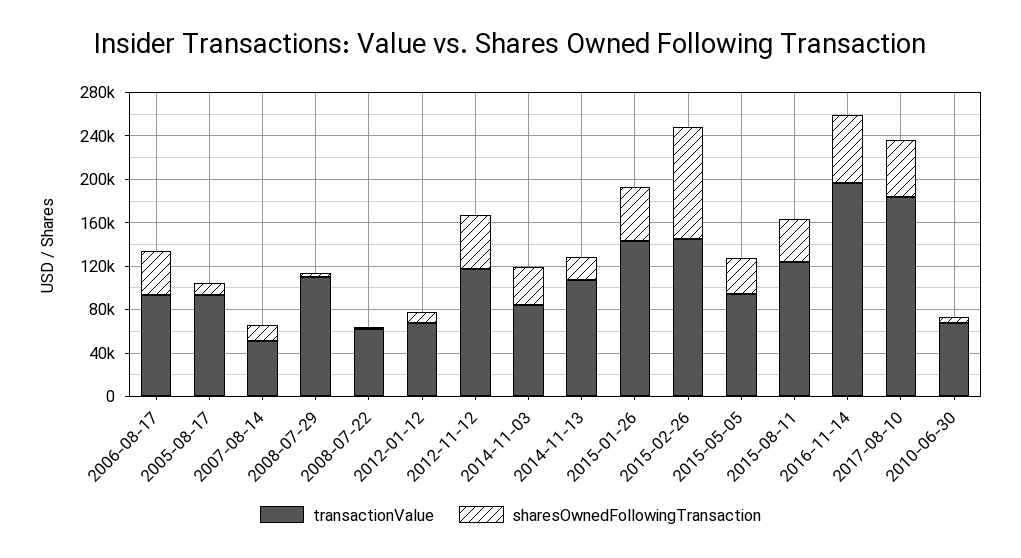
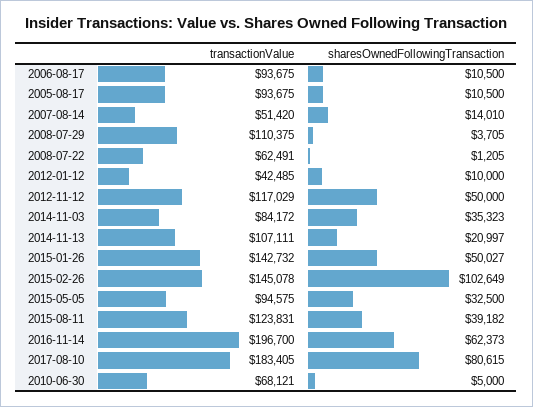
sharesOwnedFollowingTransaction, 2006-08-17: 40000 -> 10500
transactionValue, 2012-01-12: 70000 -> 42485
sharesOwnedFollowingTransaction, 2017-08-10: 50000 -> 80615

